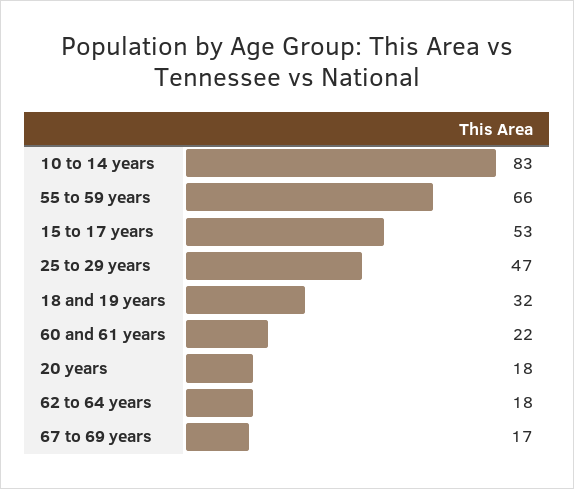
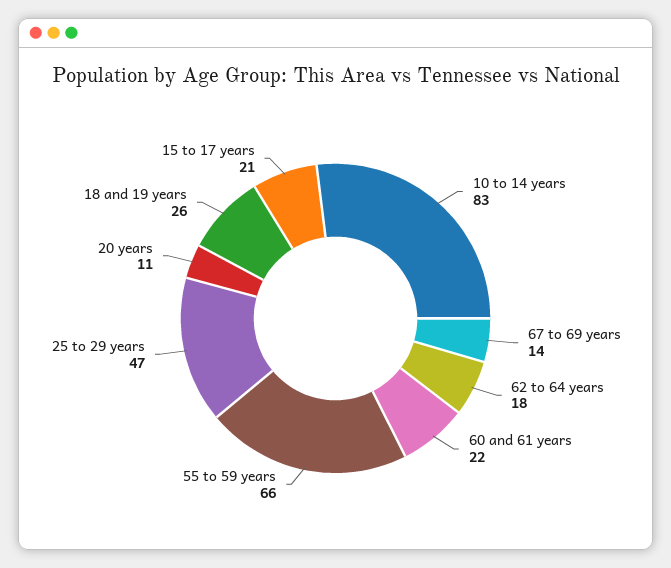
15 to 17 years: 53 -> 21
18 and 19 years: 32 -> 26
20 years: 18 -> 11
67 to 69 years: 17 -> 14

